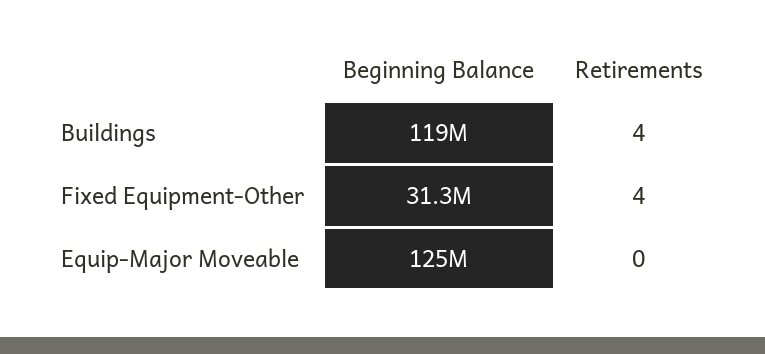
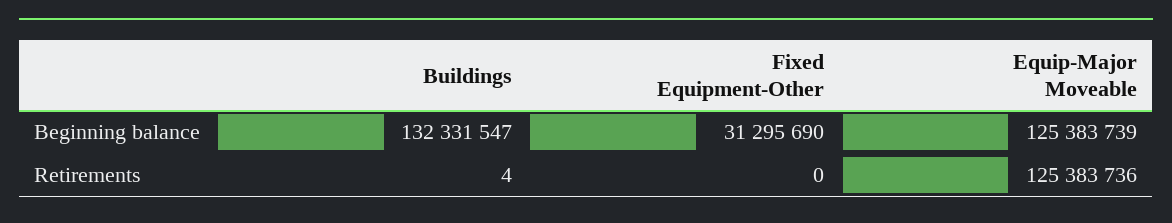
Beginning Balance, Buildings: 119000000 -> 132331547
Retirements, Fixed Equipment-Other: 4 -> 0
Retirements, Equip-Major Moveable: 0 -> 125383736

